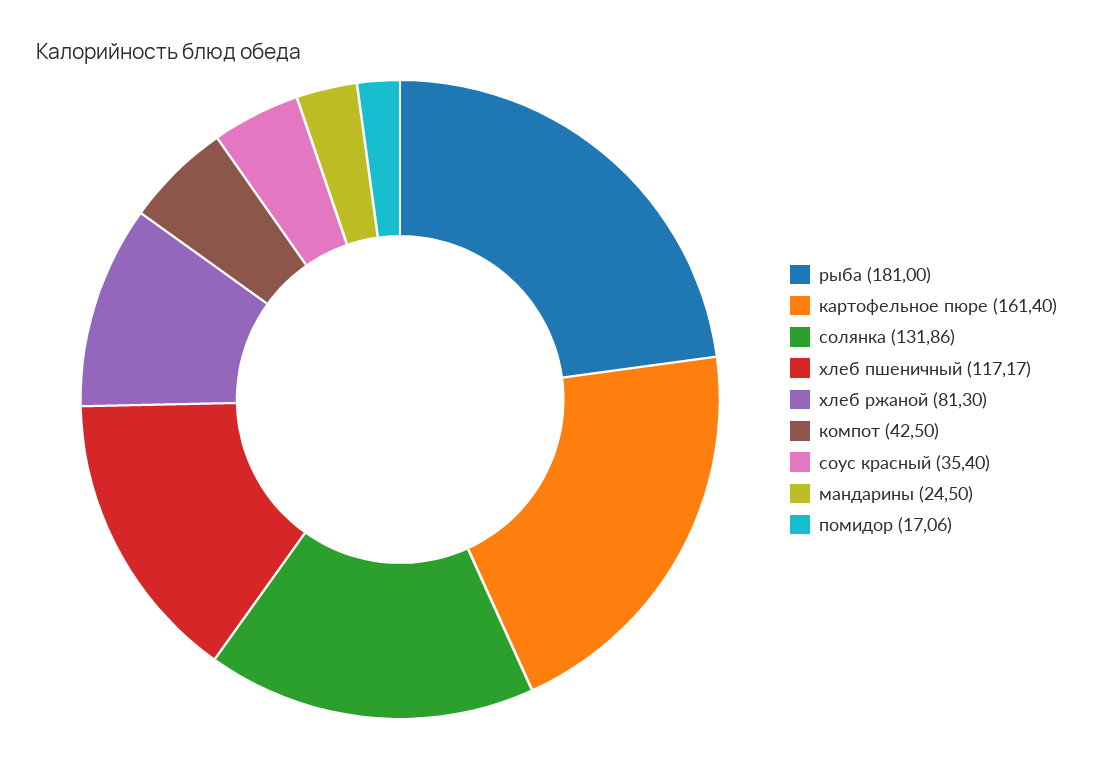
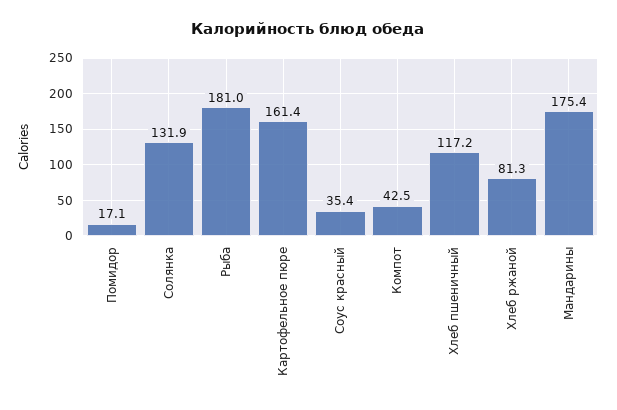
мандарины: 24.5 -> 175.4

